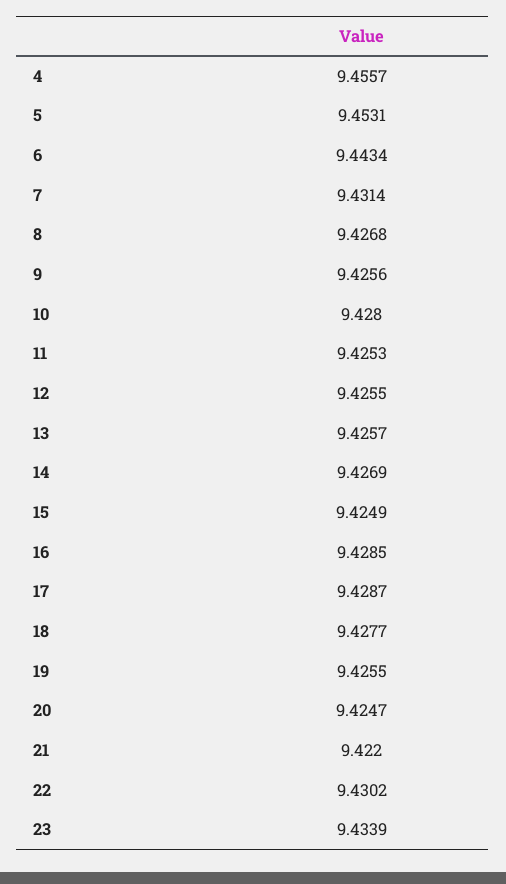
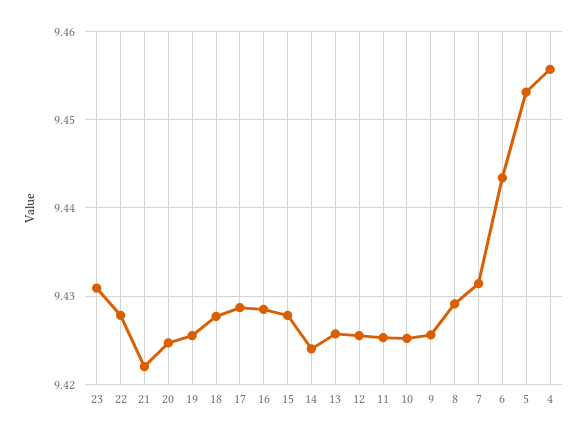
8: 9.4268 -> 9.429
10: 9.428 -> 9.425
14: 9.4269 -> 9.424
15: 9.4249 -> 9.428
22: 9.4302 -> 9.428
23: 9.4339 -> 9.431

